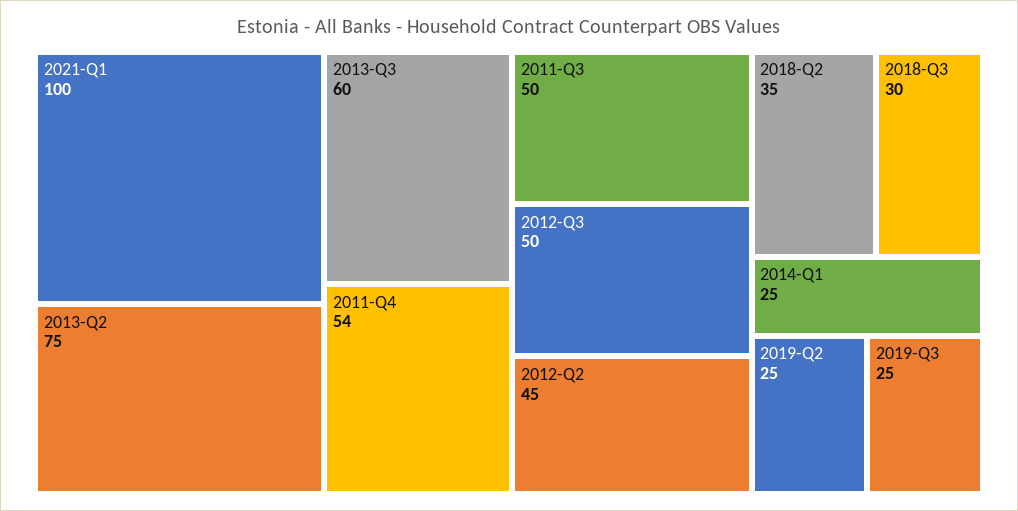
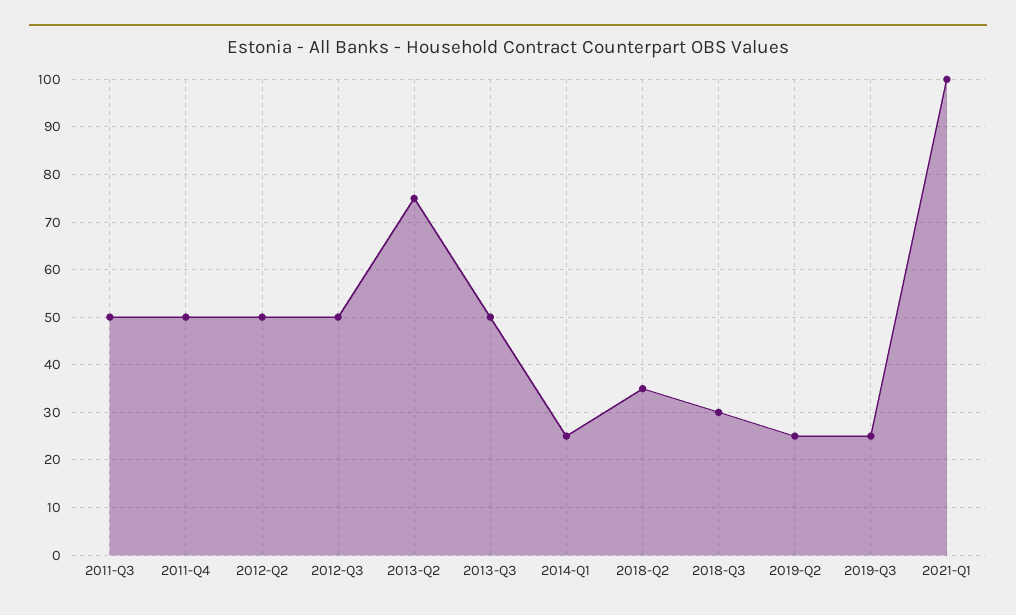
2013-Q3: 60 -> 50
2011-Q4: 54 -> 50
2012-Q2: 45 -> 50

